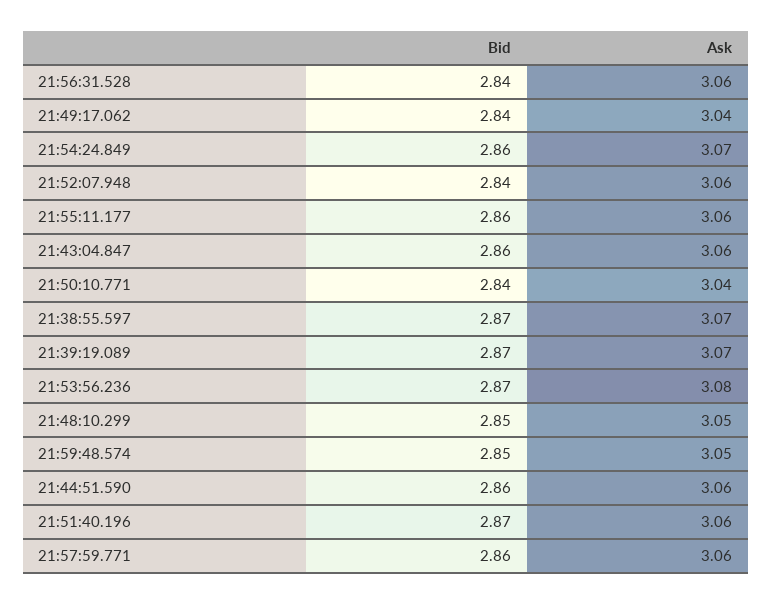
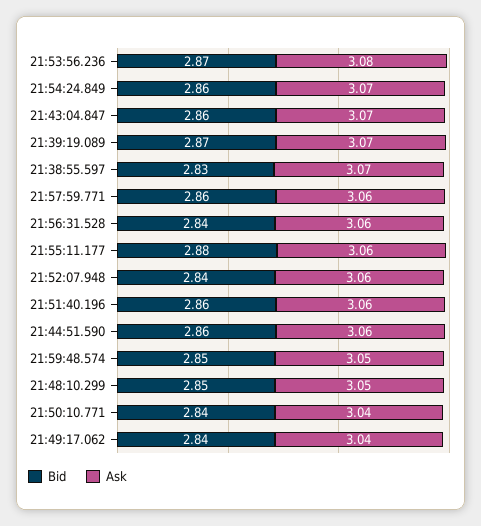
Bid, 21:55:11.177: 2.86 -> 2.88
Ask, 21:43:04.847: 3.06 -> 3.07
Bid, 21:38:55.597: 2.87 -> 2.83
Bid, 21:51:40.196: 2.87 -> 2.86

